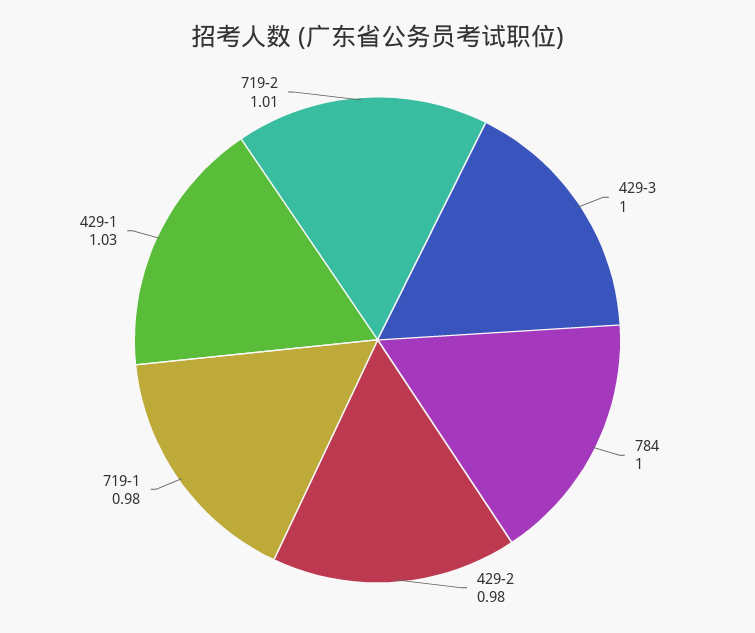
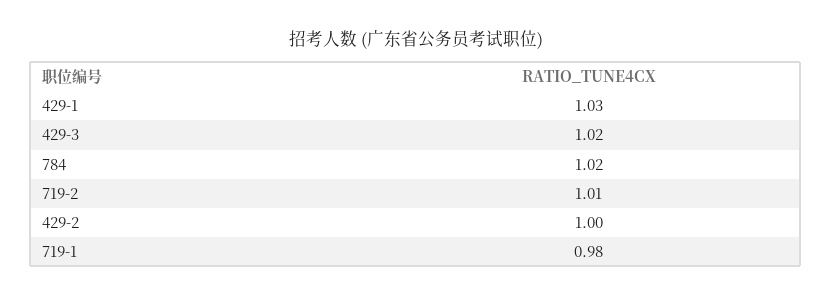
429-3: 1 -> 1.02
784: 1 -> 1.02
429-2: 0.98 -> 1

